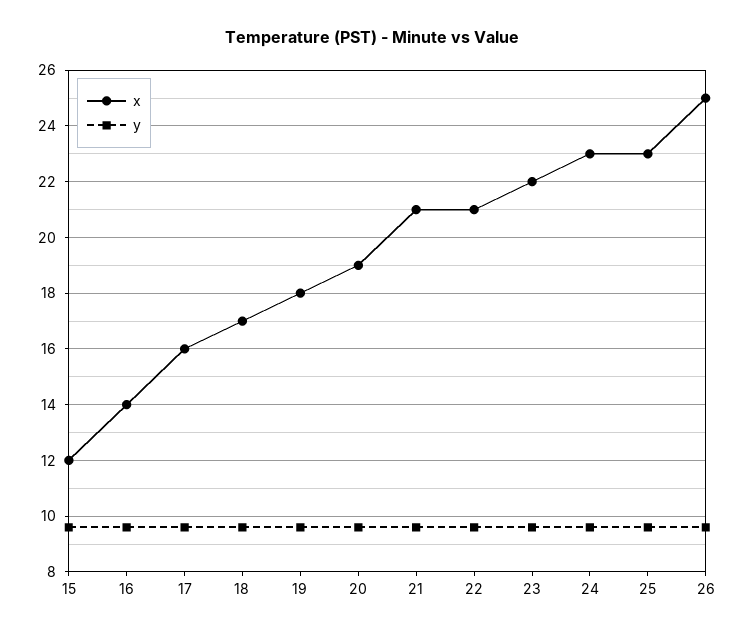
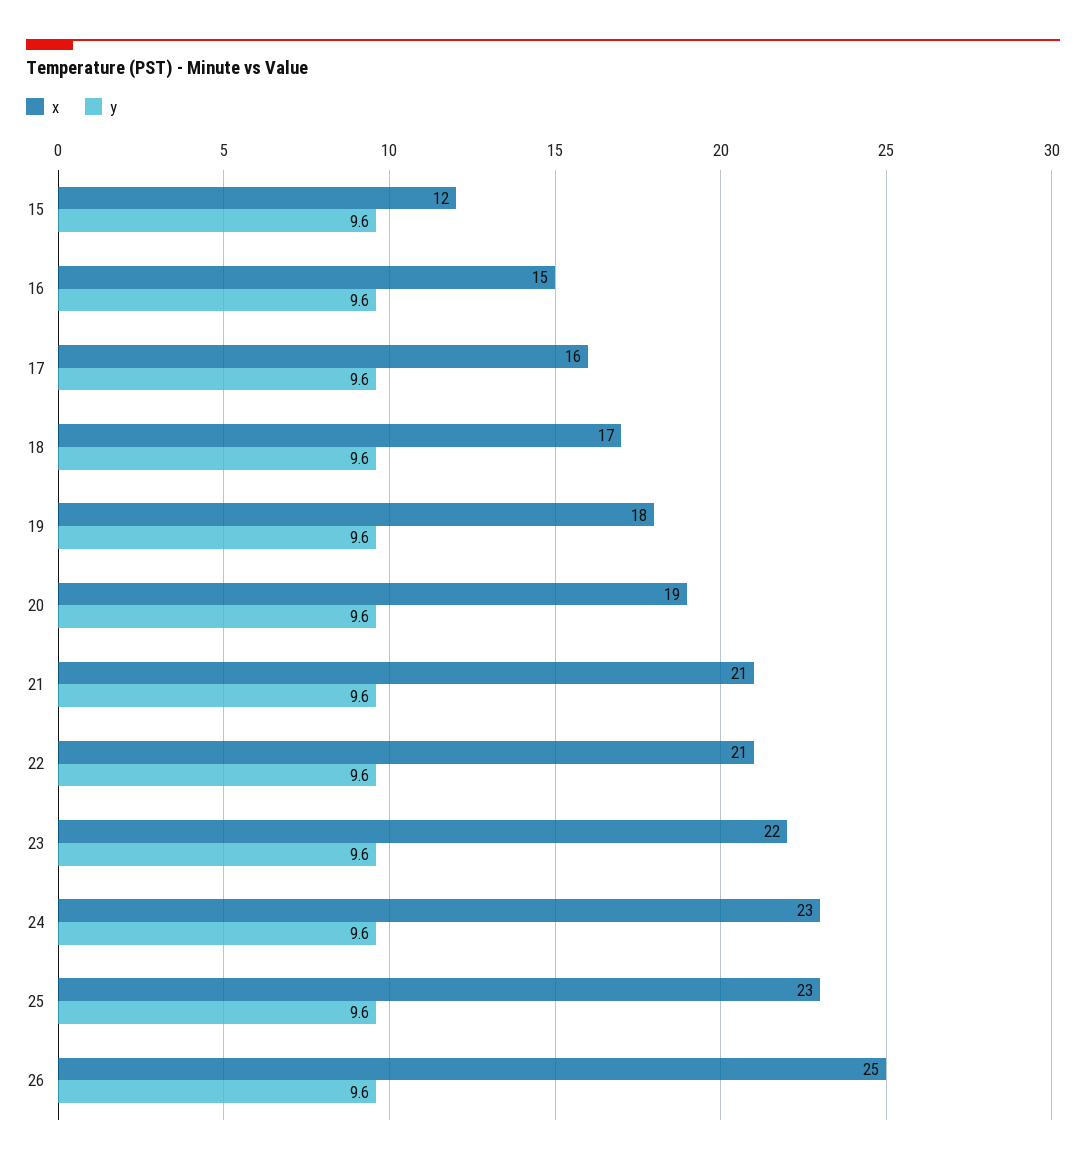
x, 16: 14 -> 15

